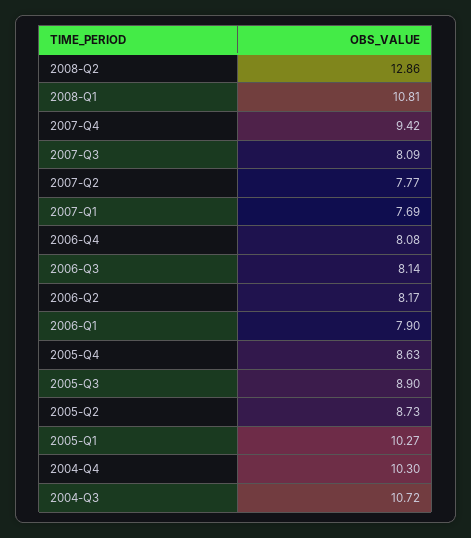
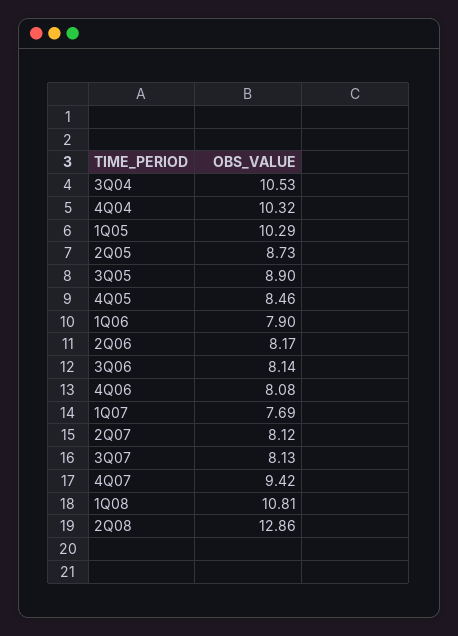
2007-Q3: 8.09 -> 8.13
2007-Q2: 7.77 -> 8.12
2005-Q4: 8.63 -> 8.46
2005-Q1: 10.27 -> 10.29
2004-Q4: 10.3 -> 10.32
2004-Q3: 10.72 -> 10.53

